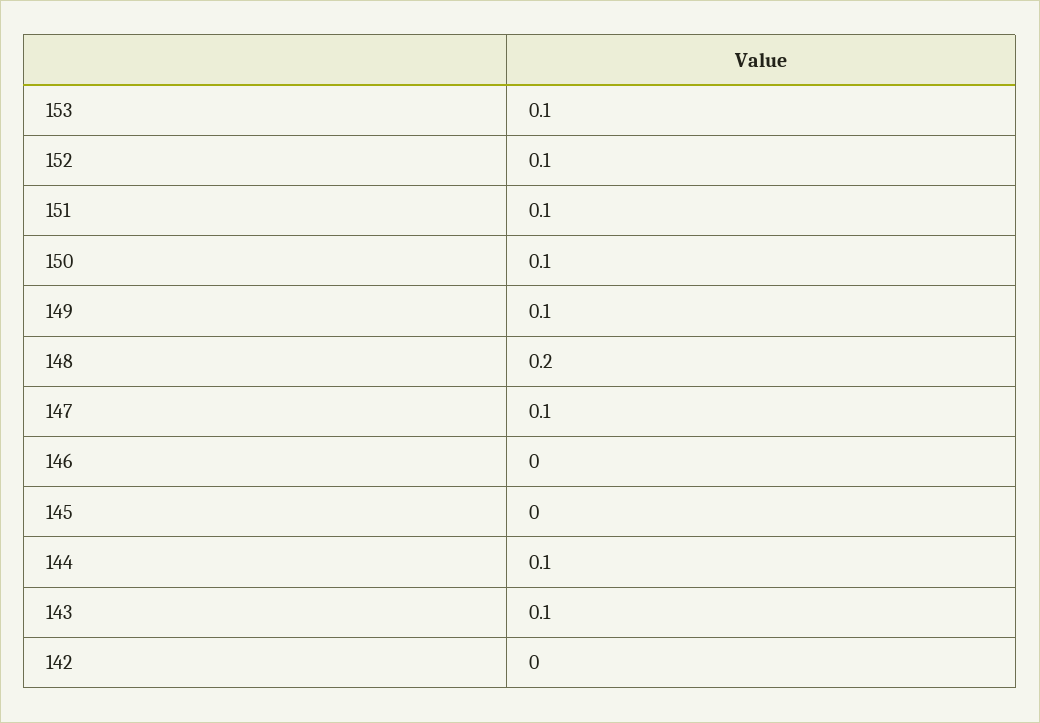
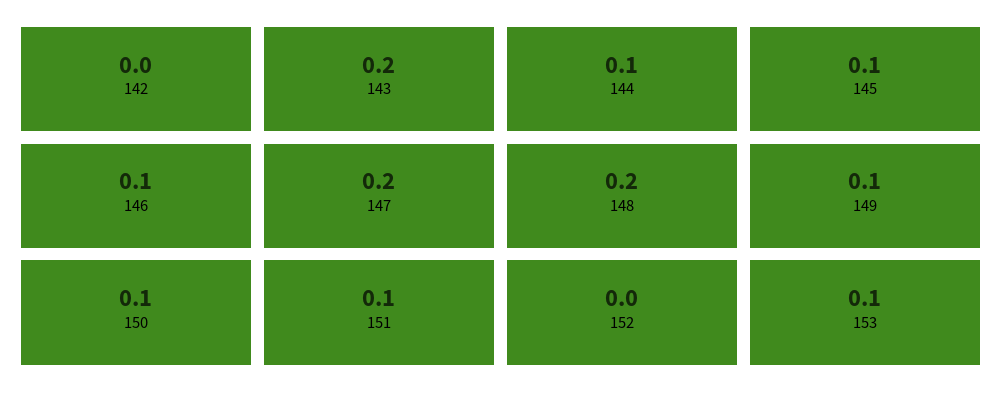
152: 0.1 -> 0
147: 0.1 -> 0.2
146: 0 -> 0.1
145: 0 -> 0.1
143: 0.1 -> 0.2

